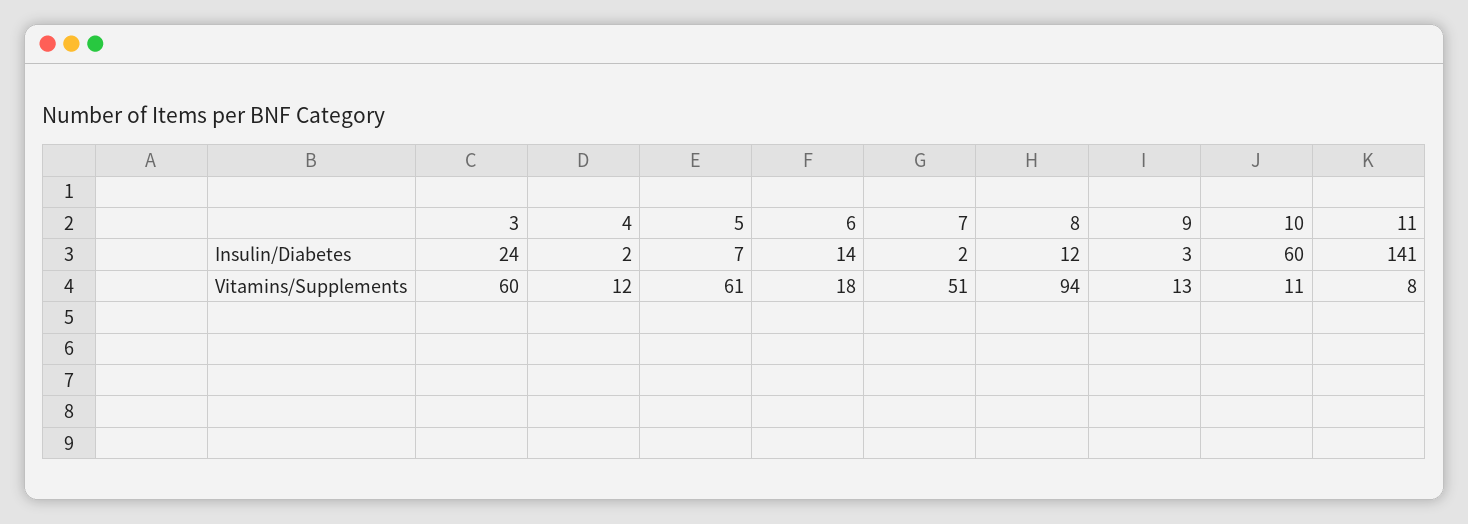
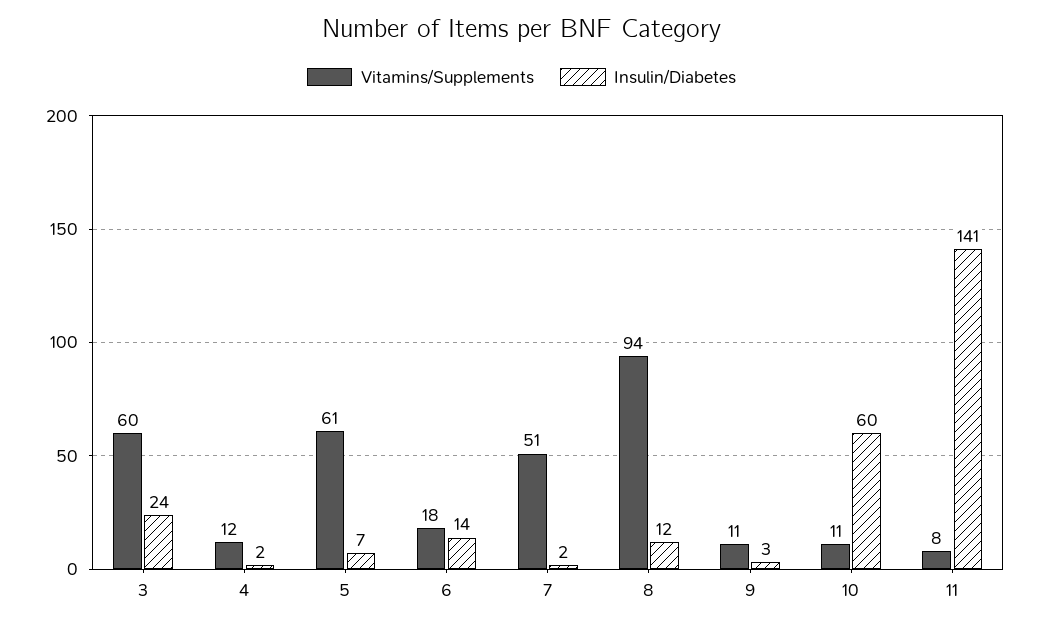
Vitamins/Supplements, 9: 13 -> 11

